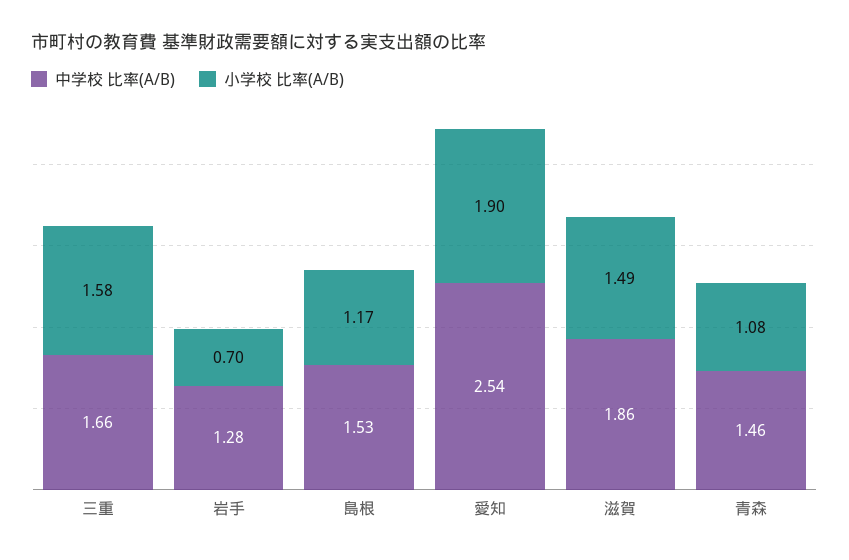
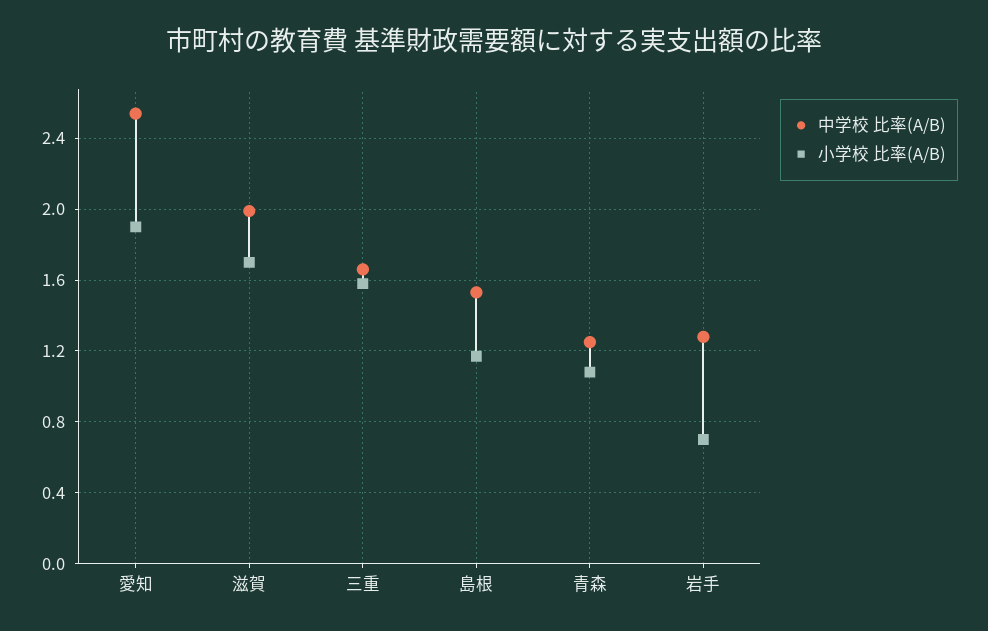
中学校 比率(A/B), 滋賀: 1.86 -> 2
小学校 比率(A/B), 滋賀: 1.49 -> 1.7
中学校 比率(A/B), 青森: 1.46 -> 1.25

